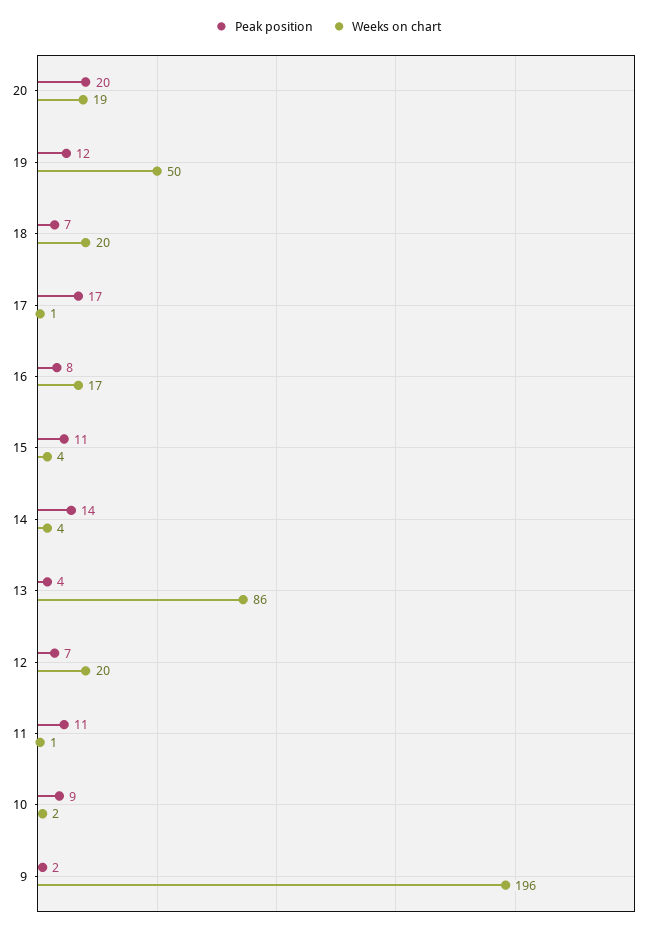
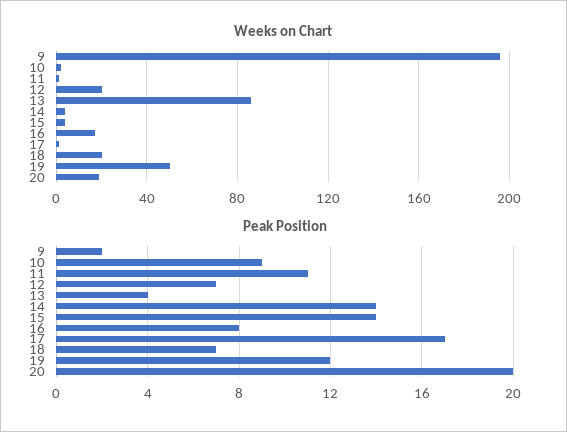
Peak position, 15: 11 -> 14

